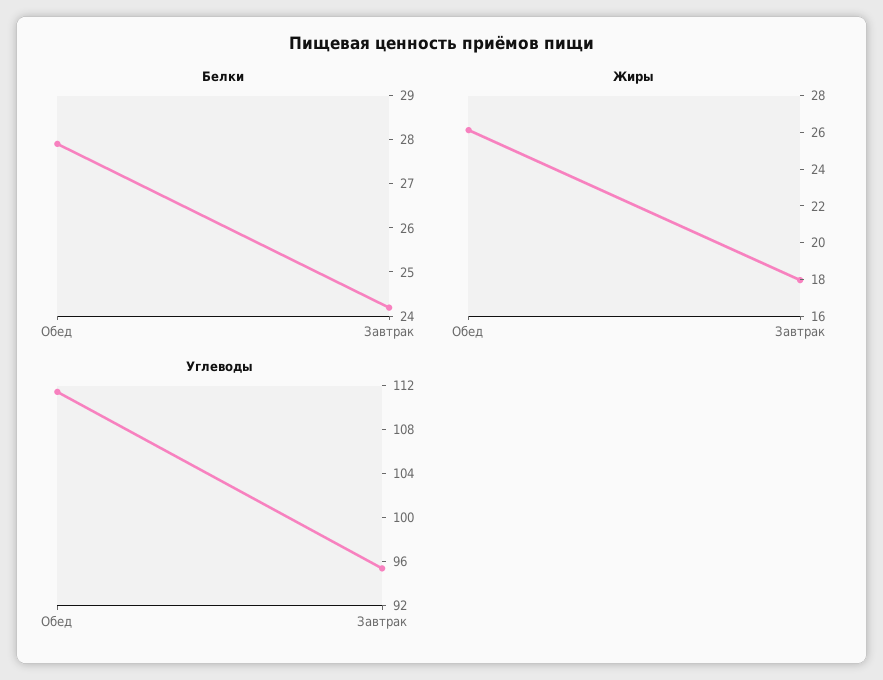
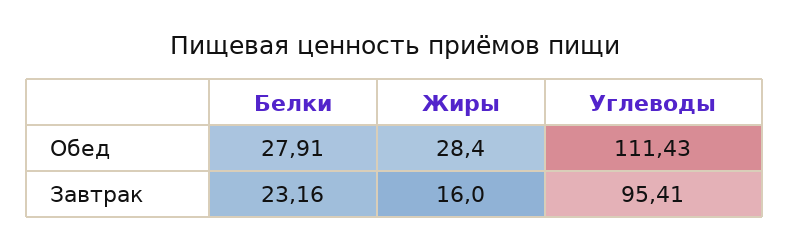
Белки, Завтрак: 24.2 -> 23.16
Жиры, Обед: 26 -> 28.4
Жиры, Завтрак: 18 -> 16

